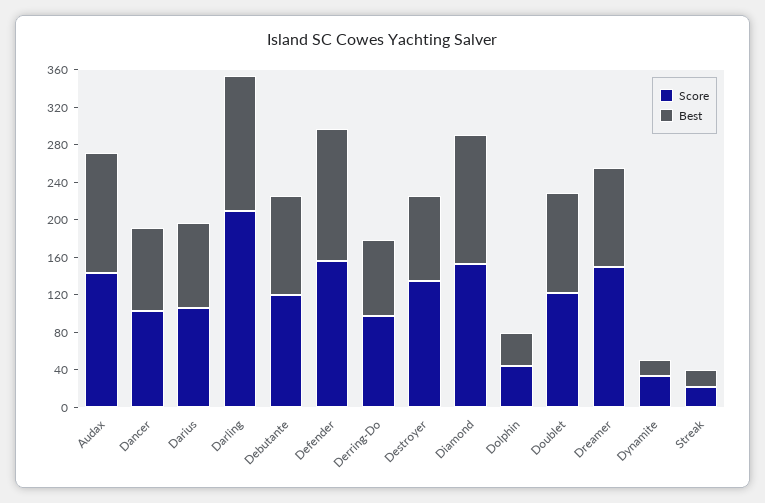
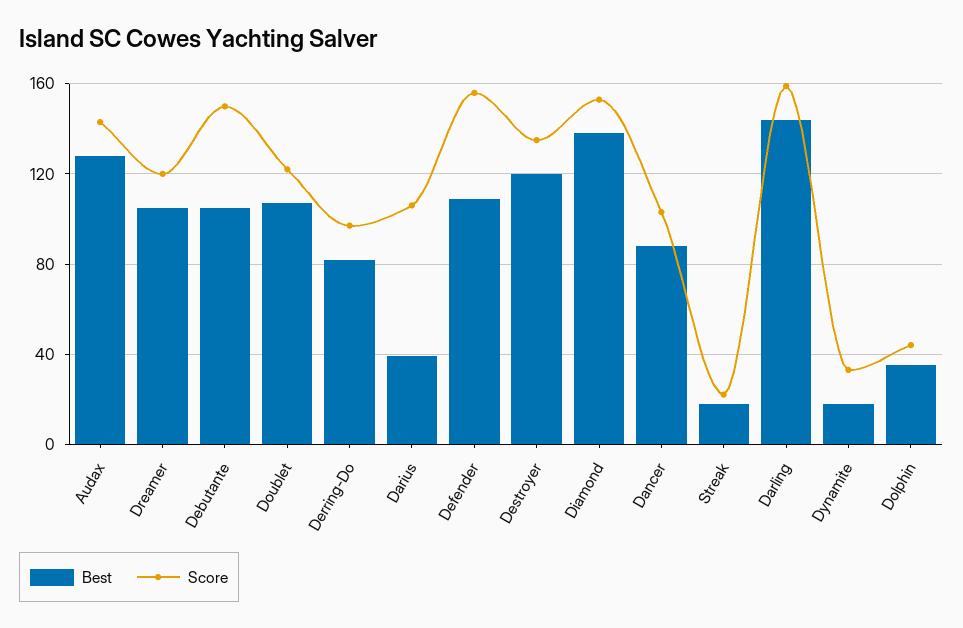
Best, Darius: 90 -> 40
Score, Darling: 210 -> 160
Score, Debutante: 120 -> 150
Best, Defender: 140 -> 110
Best, Destroyer: 90 -> 120
Score, Dreamer: 150 -> 120

